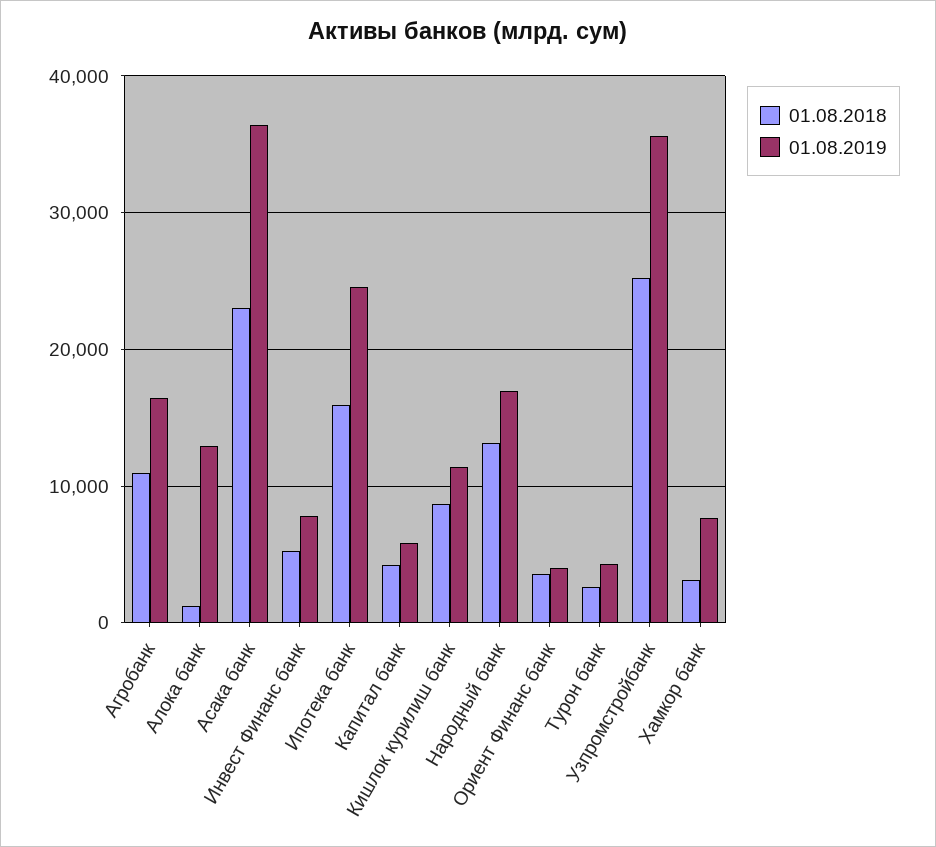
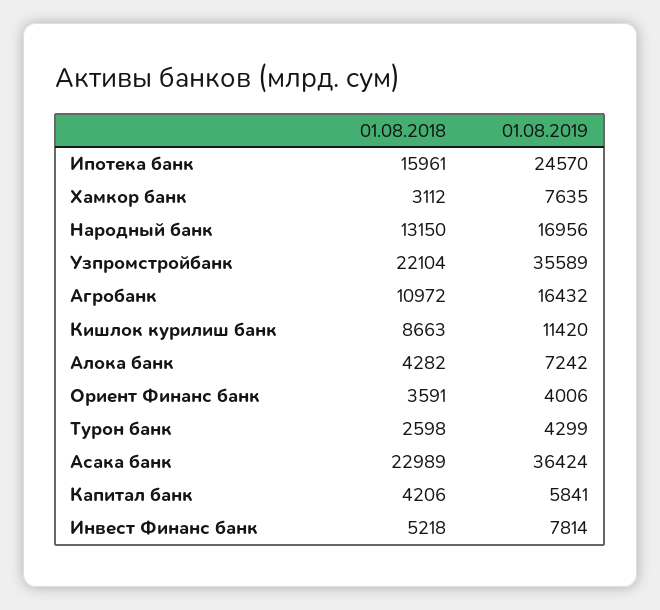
01.08.2018, Алока банк: 1000 -> 4282
01.08.2019, Алока банк: 13000 -> 7242
01.08.2018, Узпромстройбанк: 25000 -> 22104

